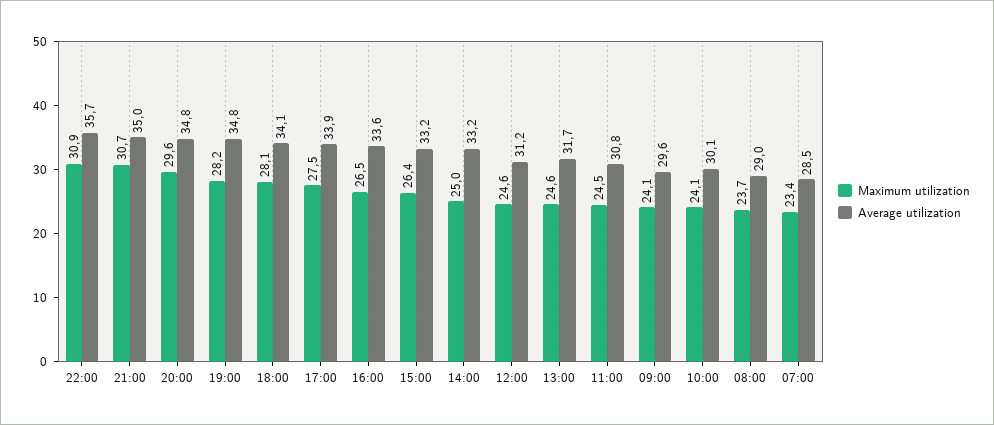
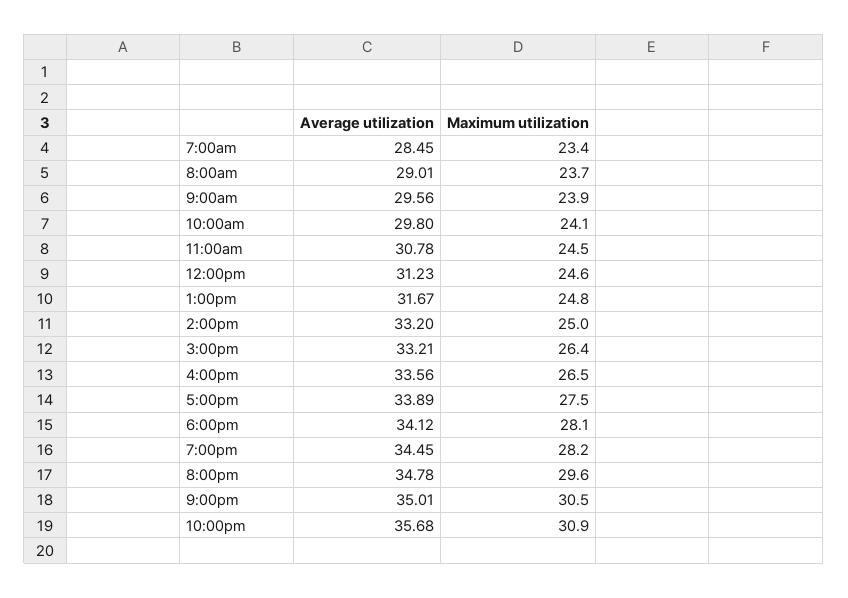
Maximum utilization, 21:00: 30.7 -> 30.5
Average utilization, 19:00: 34.8 -> 34.45
Maximum utilization, 13:00: 24.6 -> 24.8
Maximum utilization, 09:00: 24.1 -> 23.9
Average utilization, 10:00: 30.1 -> 29.8

